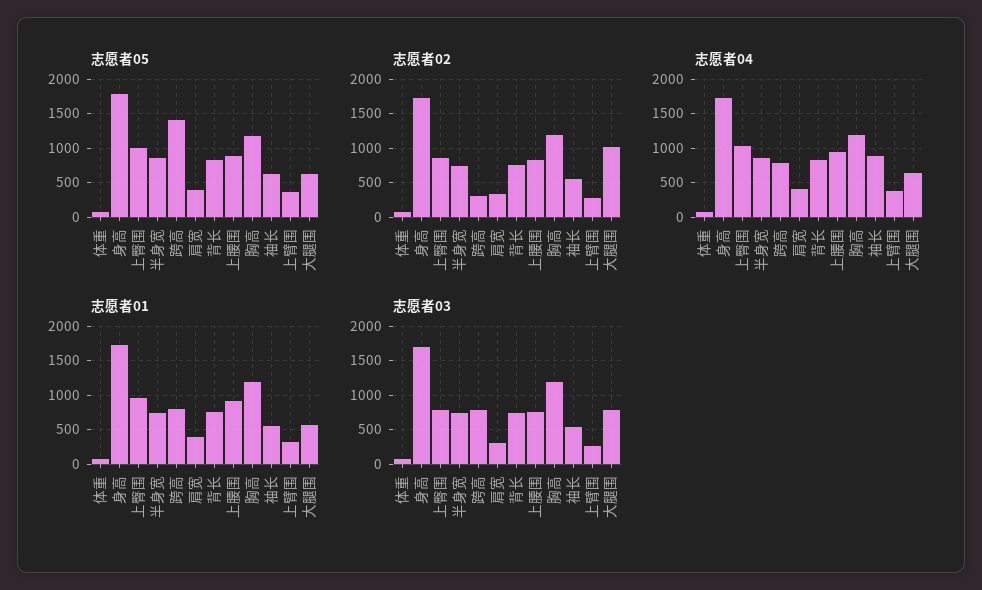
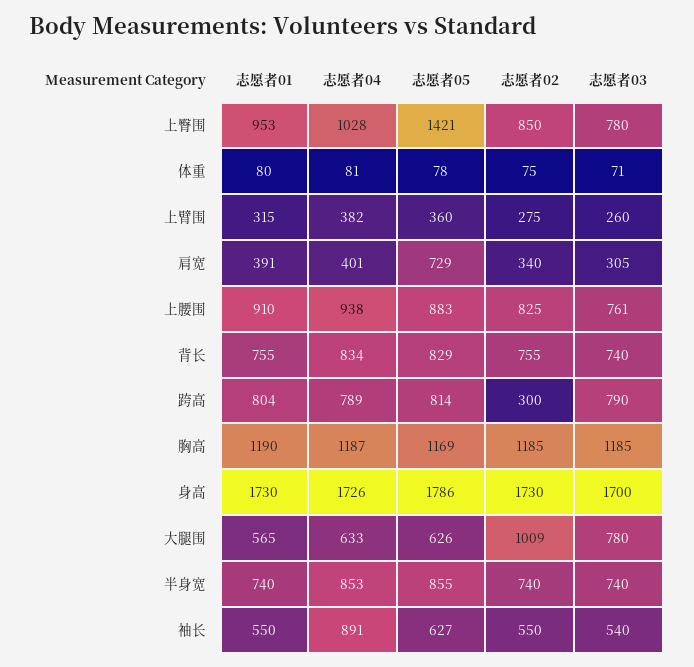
志愿者05, 上臀围: 1000 -> 1421
志愿者05, 跨高: 1400 -> 814
志愿者05, 肩宽: 400 -> 729

